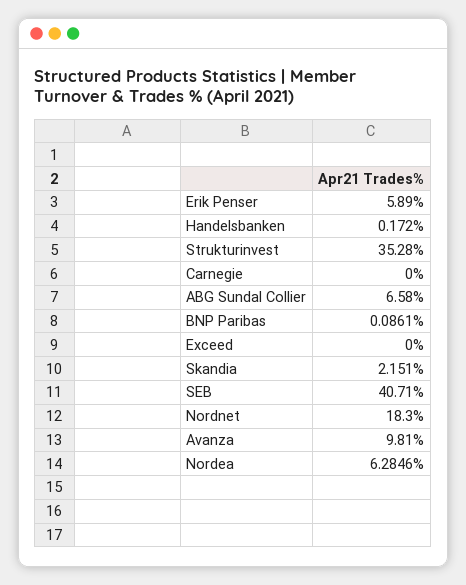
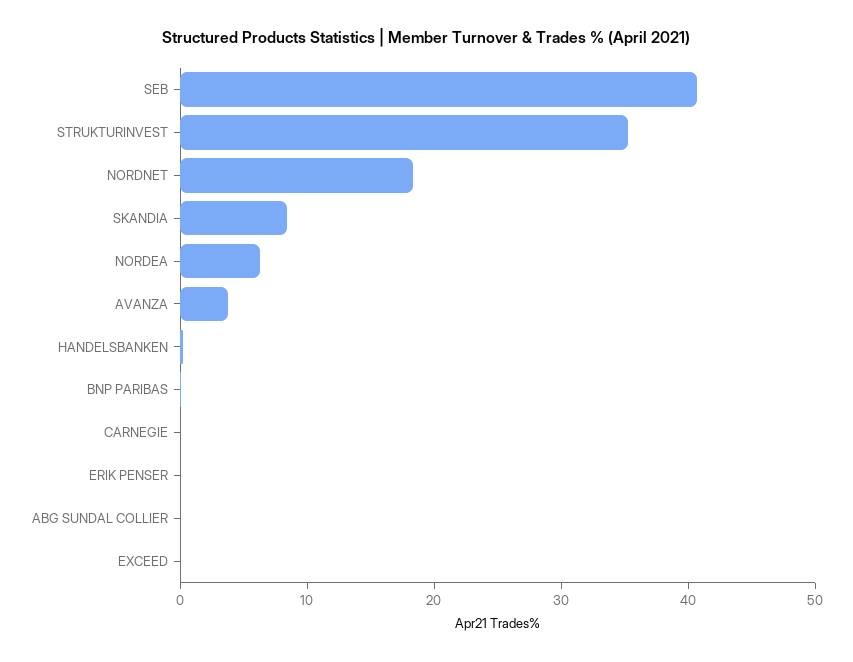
Erik Penser: 5.89 -> 0
ABG Sundal Collier: 6.58 -> 0
Skandia: 2.151 -> 8
Avanza: 9.81 -> 4

